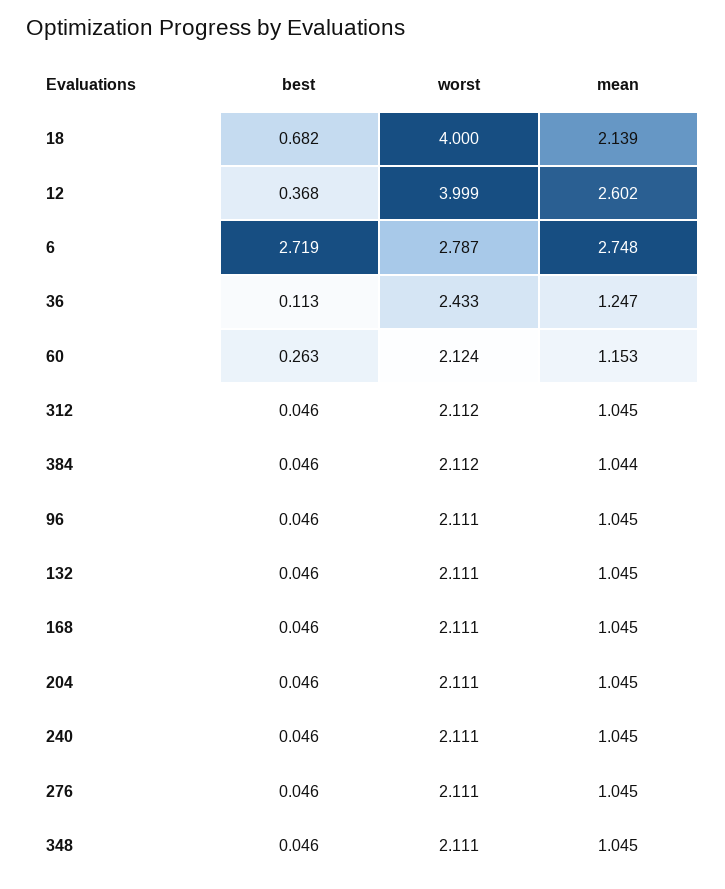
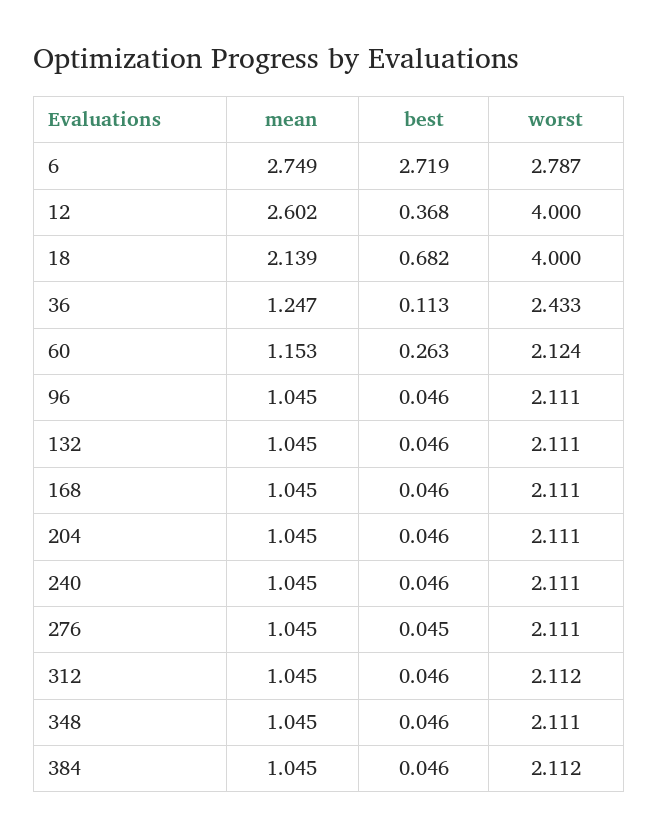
worst, 12: 3.999 -> 4
mean, 6: 2.748 -> 2.749
mean, 384: 1.044 -> 1.045
best, 276: 0.046 -> 0.045

